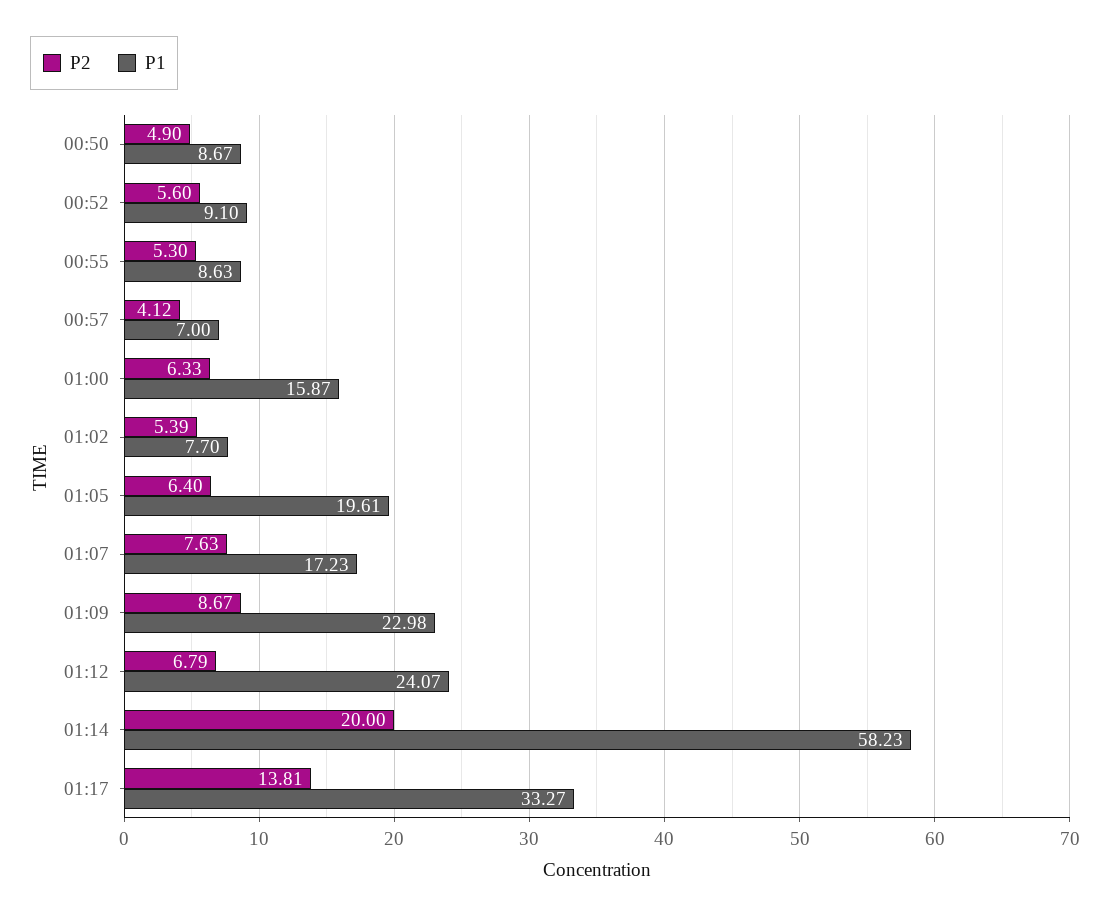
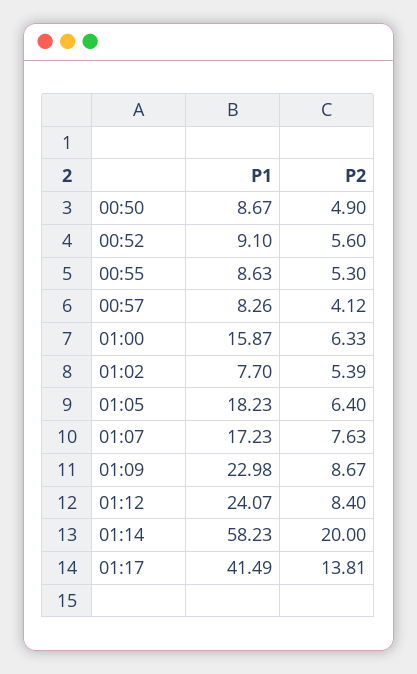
P1, 00:57: 7 -> 8.26
P1, 01:05: 19.61 -> 18.23
P2, 01:12: 6.79 -> 8.4
P1, 01:17: 33.27 -> 41.49

